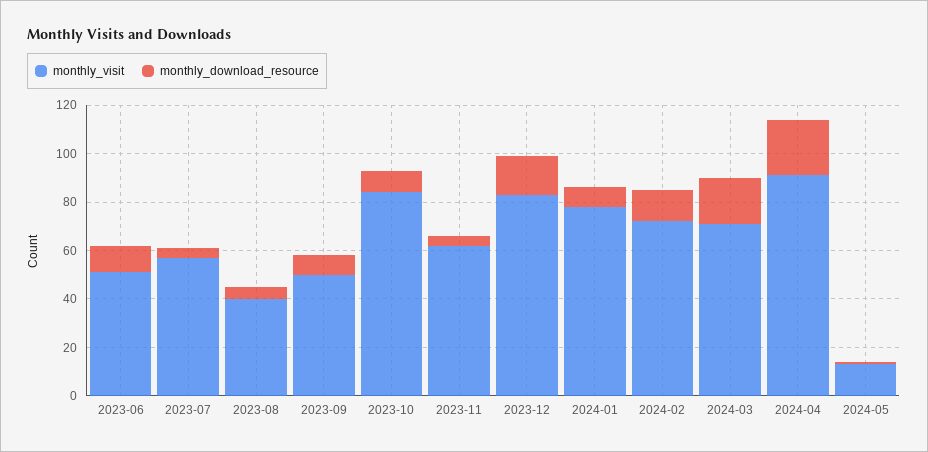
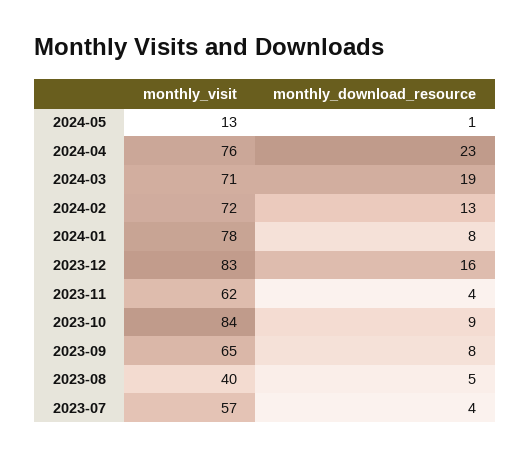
monthly_visit, 2023-06: 50 -> none
monthly_download_resource, 2023-06: 10 -> none
monthly_visit, 2023-09: 50 -> 65
monthly_visit, 2024-04: 90 -> 76

